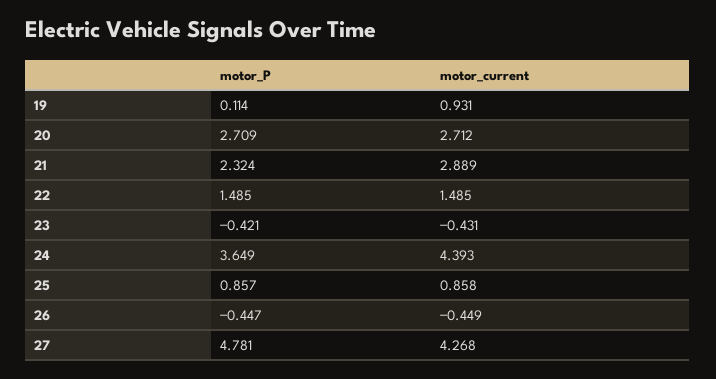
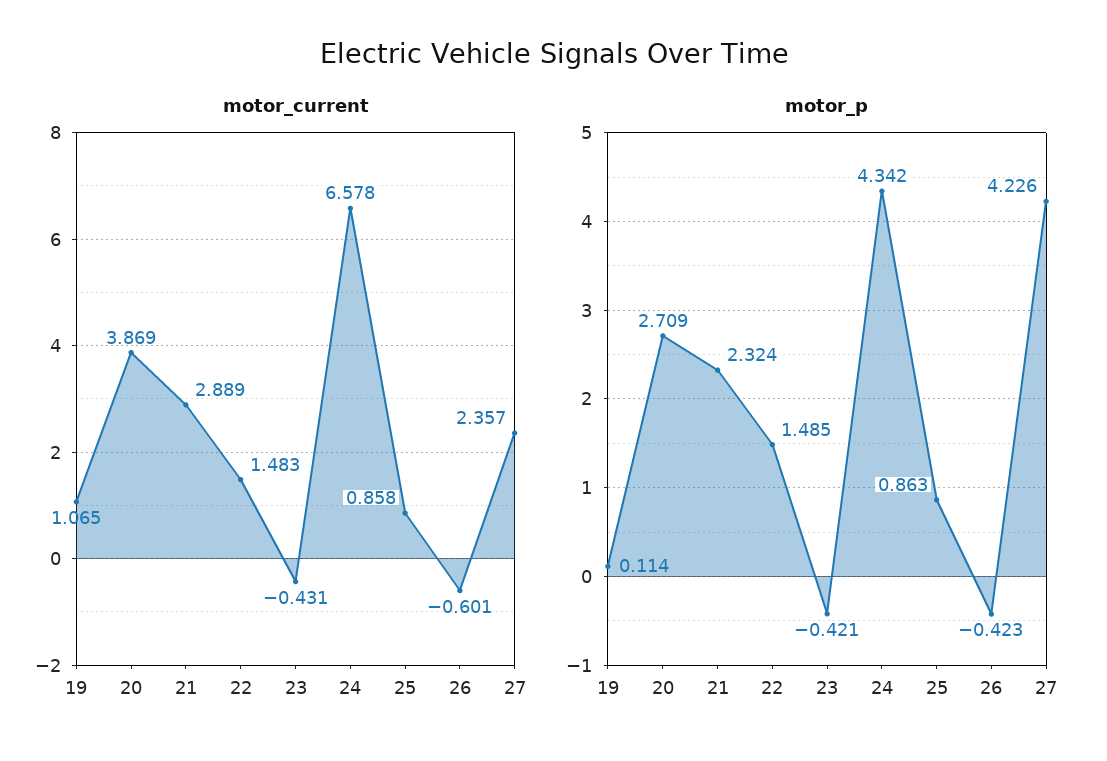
motor_current, 19: 0.931 -> 1.065
motor_current, 20: 2.712 -> 3.869
motor_current, 22: 1.485 -> 1.483
motor_P, 24: 3.649 -> 4.342
motor_current, 24: 4.393 -> 6.578
motor_P, 25: 0.857 -> 0.863
motor_P, 26: -0.447 -> -0.423
motor_current, 26: -0.449 -> -0.601
motor_P, 27: 4.781 -> 4.226
motor_current, 27: 4.268 -> 2.357

